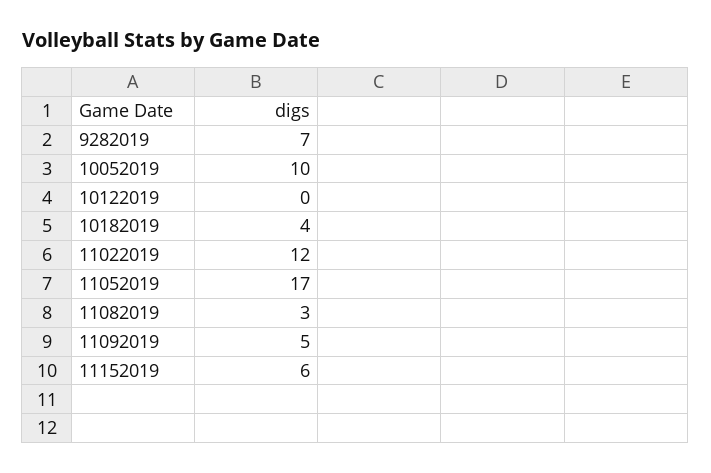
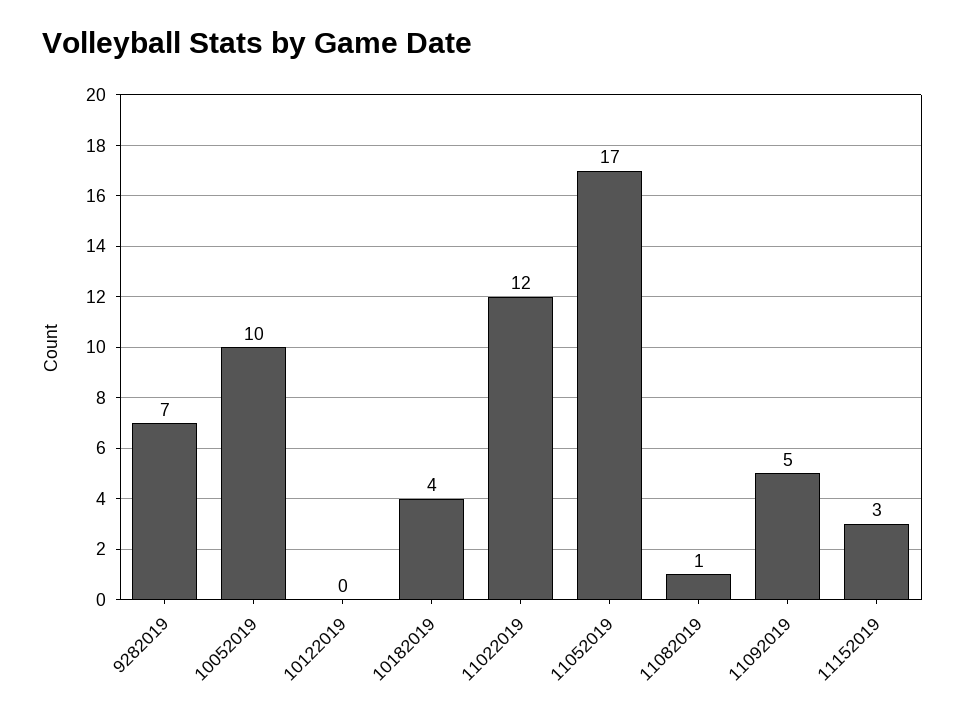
11082019: 3 -> 1
11152019: 6 -> 3

